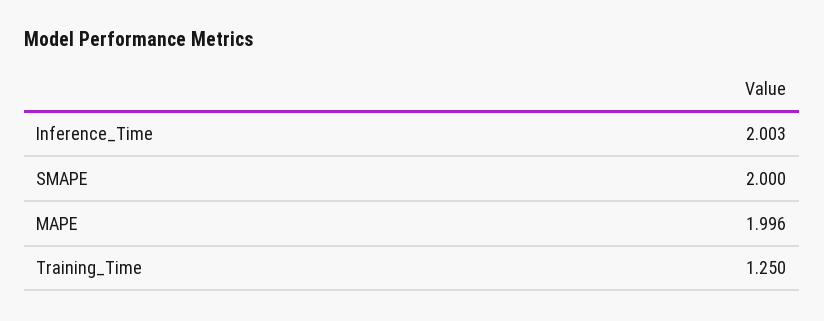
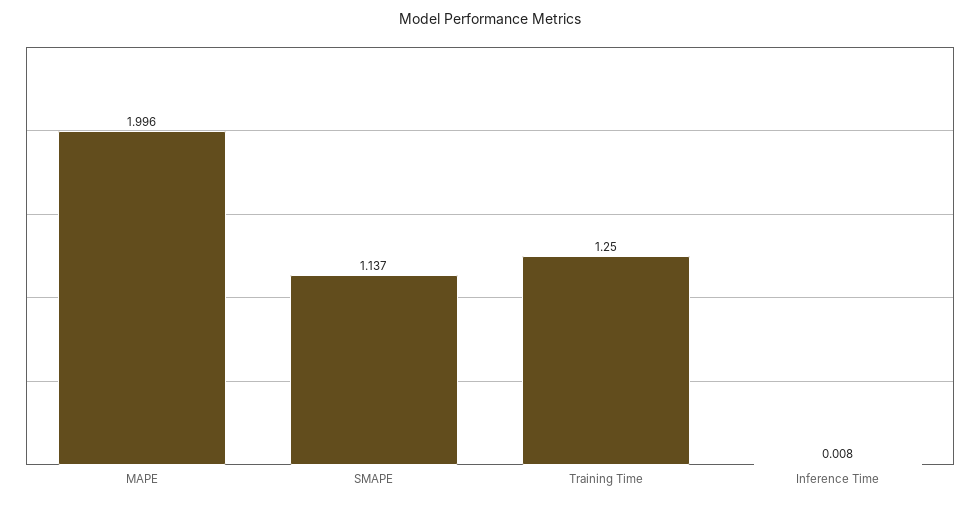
Inference_Time: 2.003 -> 0.008
SMAPE: 2 -> 1.137

